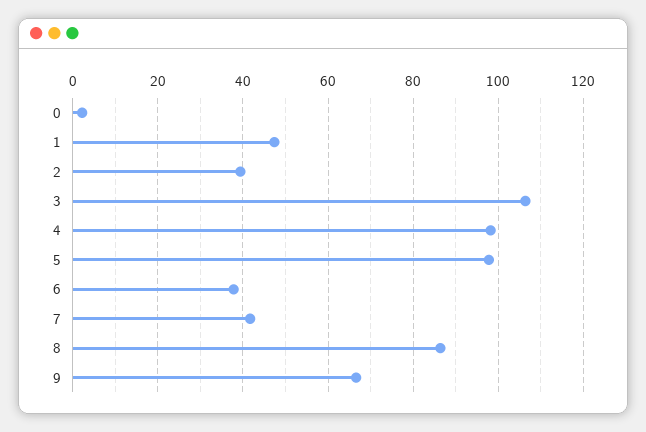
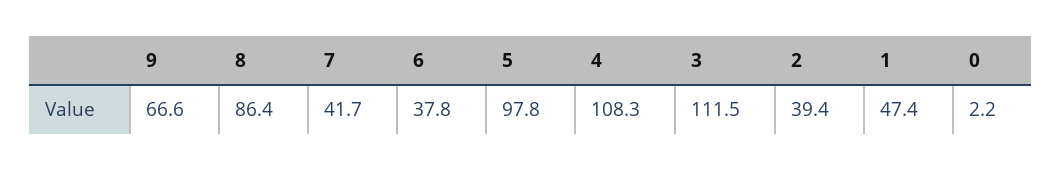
3: 106 -> 111.5
4: 98 -> 108.3

